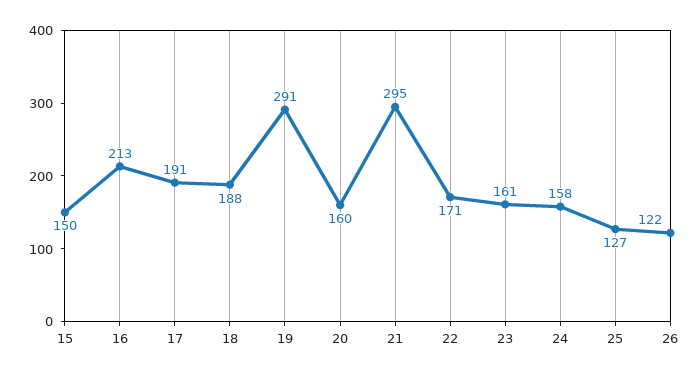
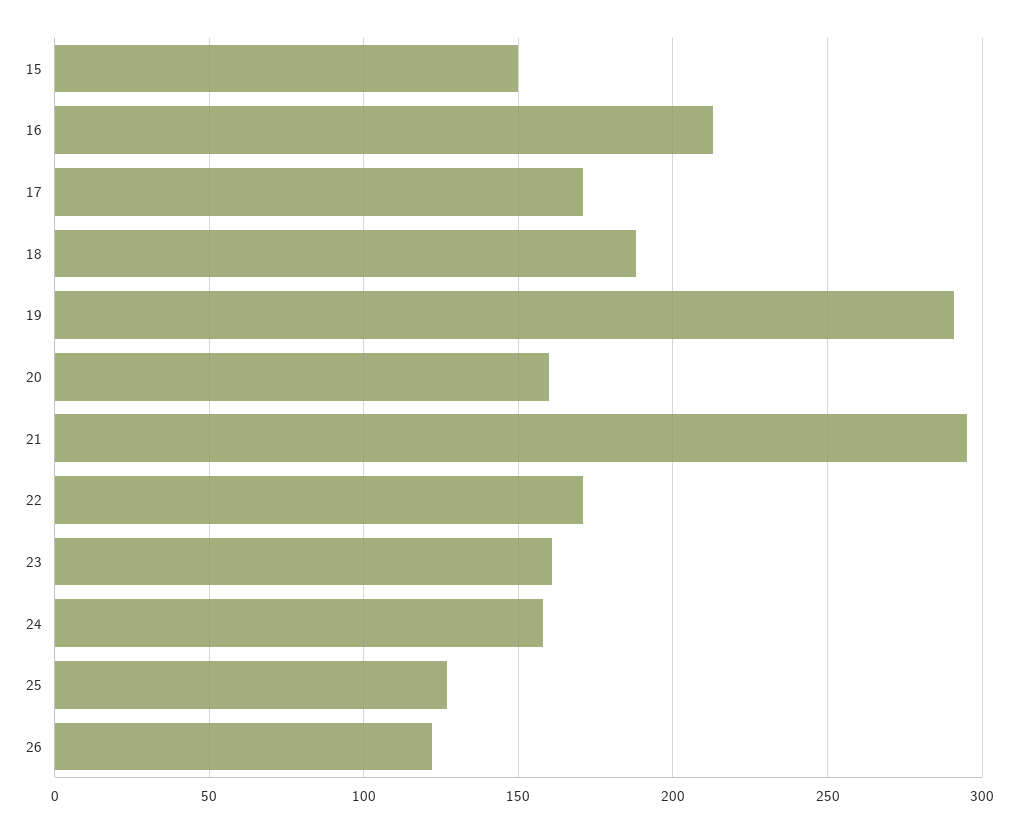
17: 191 -> 170

